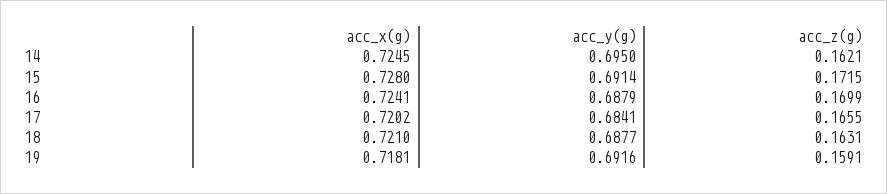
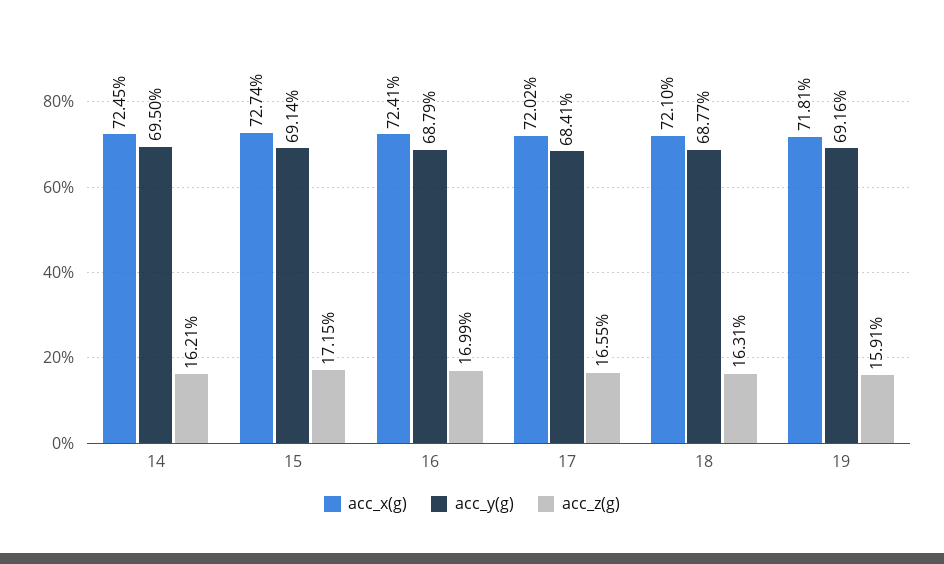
acc_x(g), 15: 0.728 -> 0.7274

